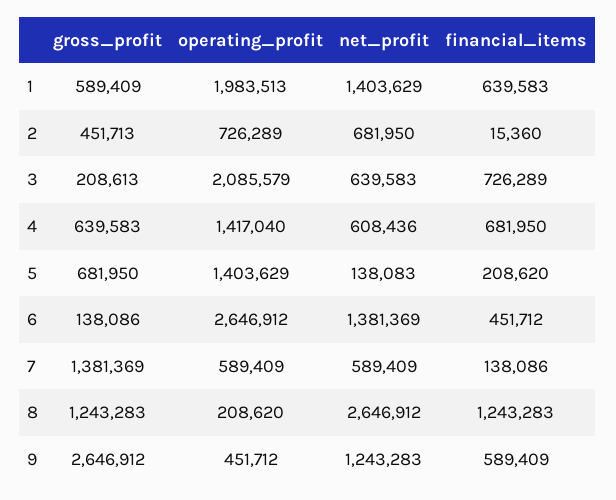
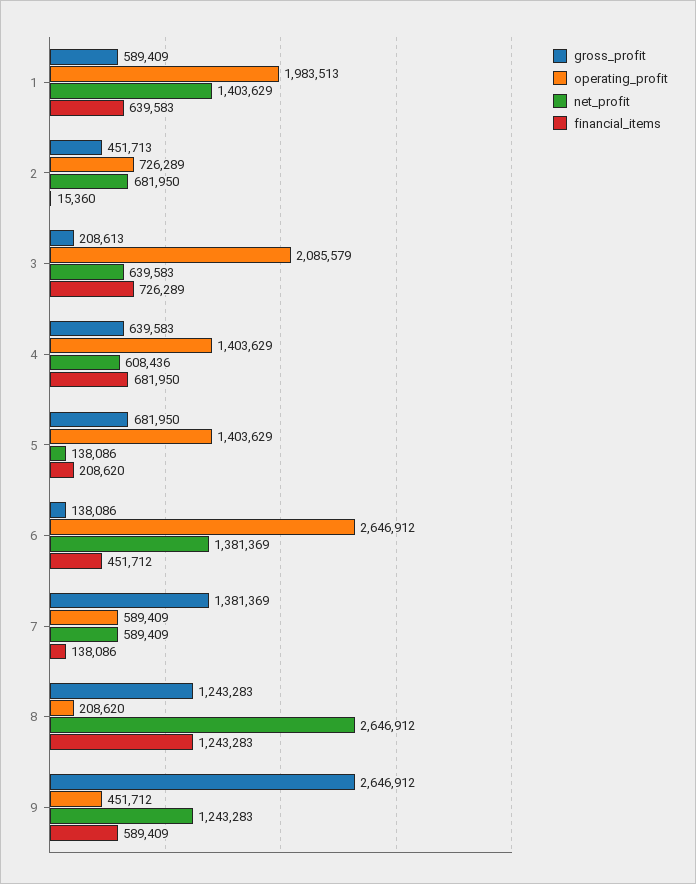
operating_profit, 4: 1417040 -> 1403629
net_profit, 5: 138083 -> 138086

